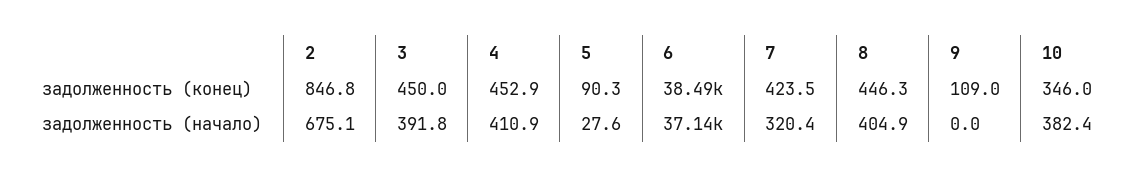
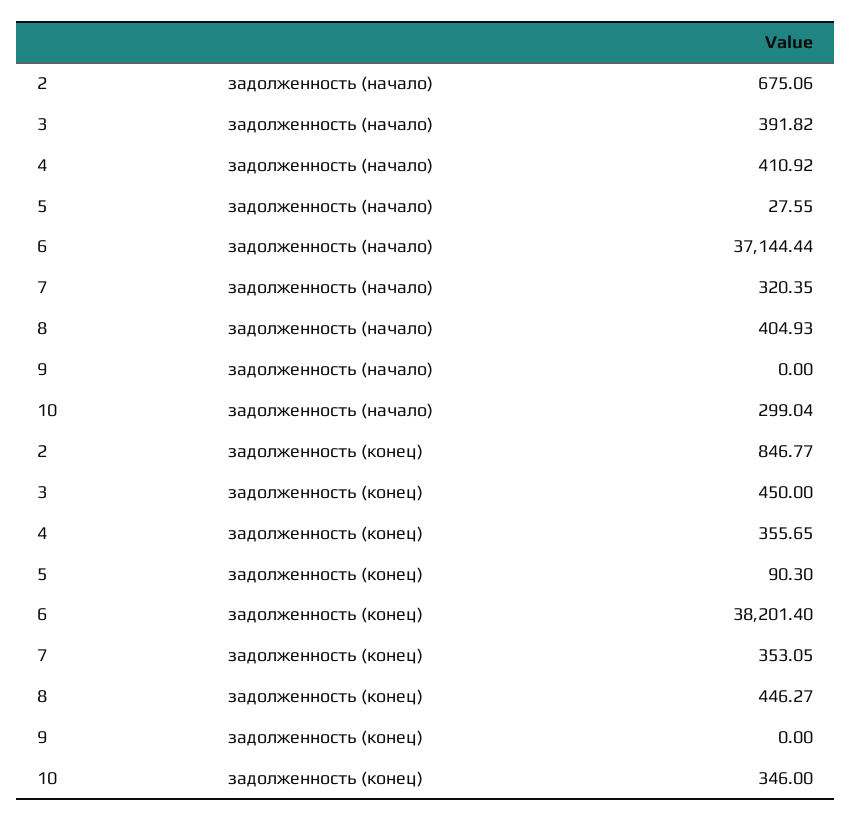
4, задолженность (конец): 452.9 -> 355.65
6, задолженность (конец): 38490 -> 38201.4
7, задолженность (конец): 423.5 -> 353.05
9, задолженность (конец): 109 -> 0
10, задолженность (начало): 382.4 -> 299.04

